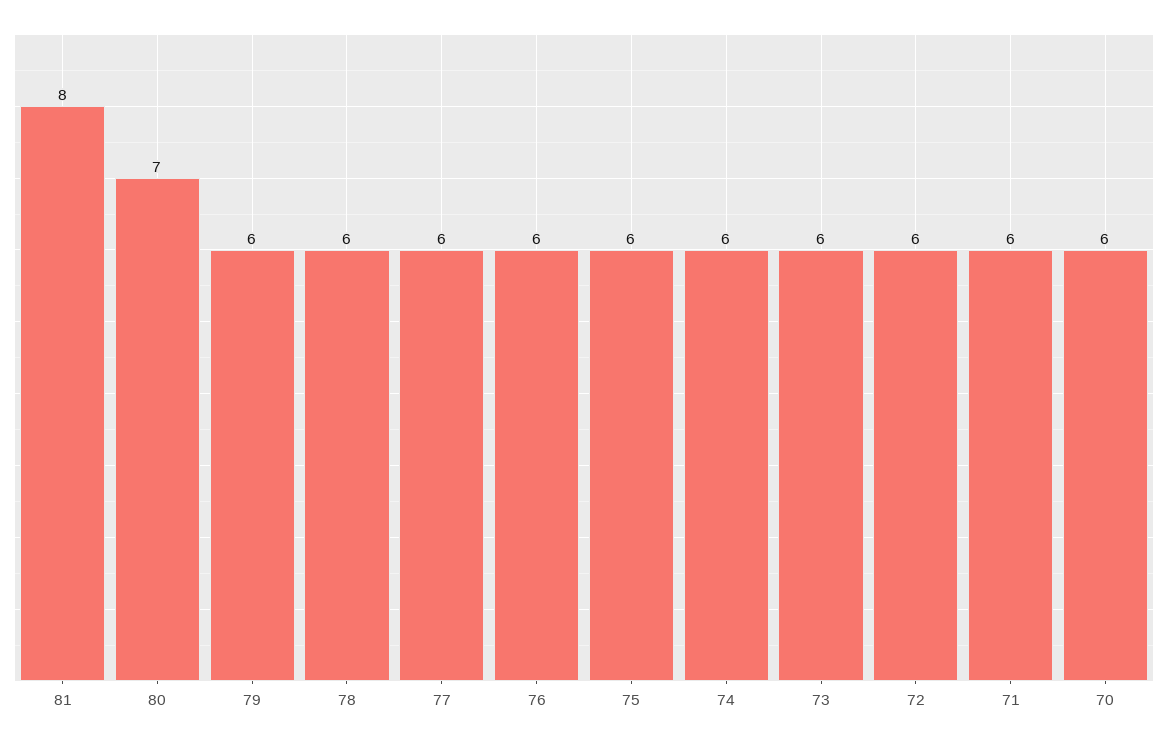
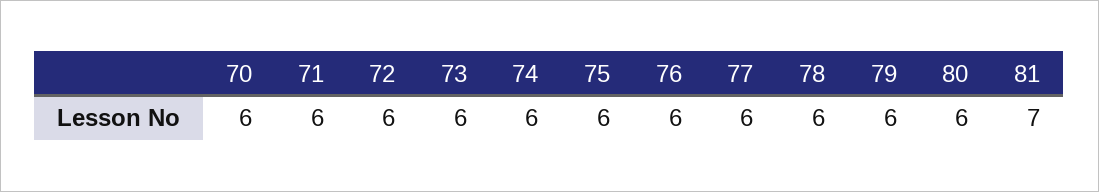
81: 8 -> 7
80: 7 -> 6

